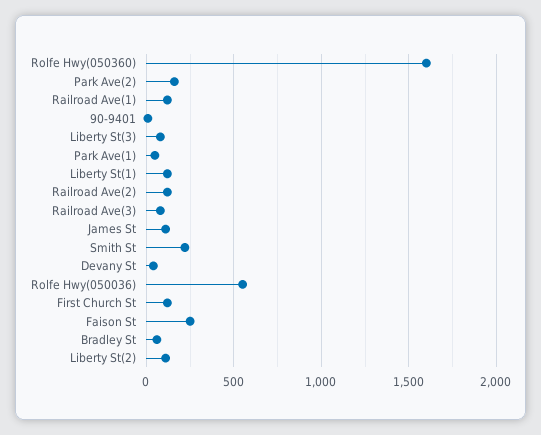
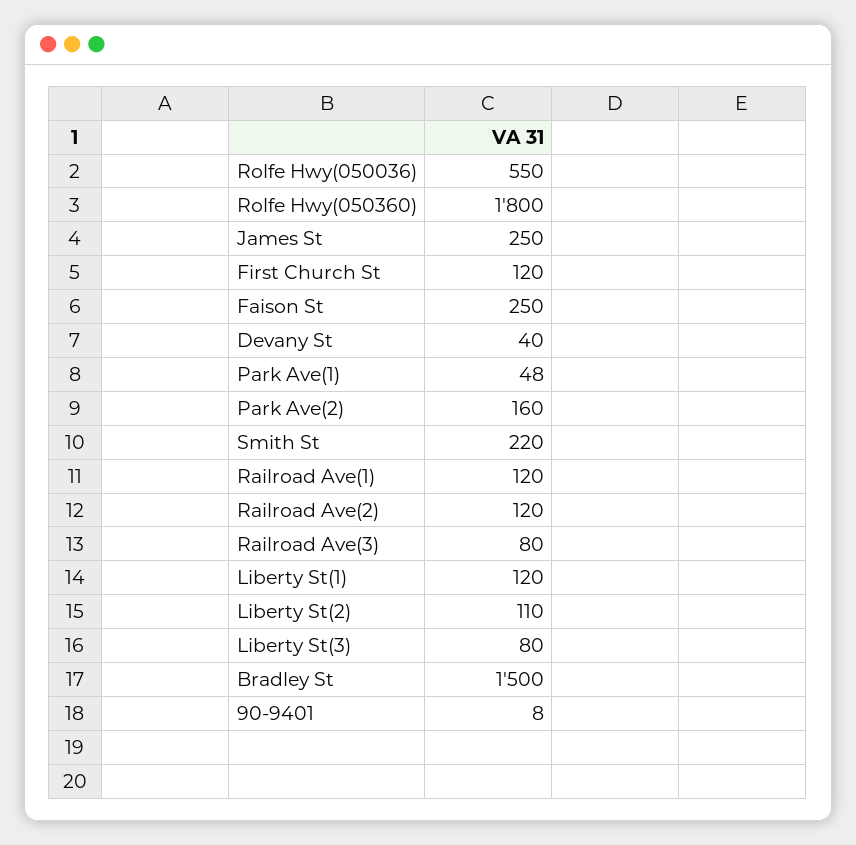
Rolfe Hwy(050360): 1600 -> 1800
James St: 100 -> 250
Bradley St: 50 -> 1500

